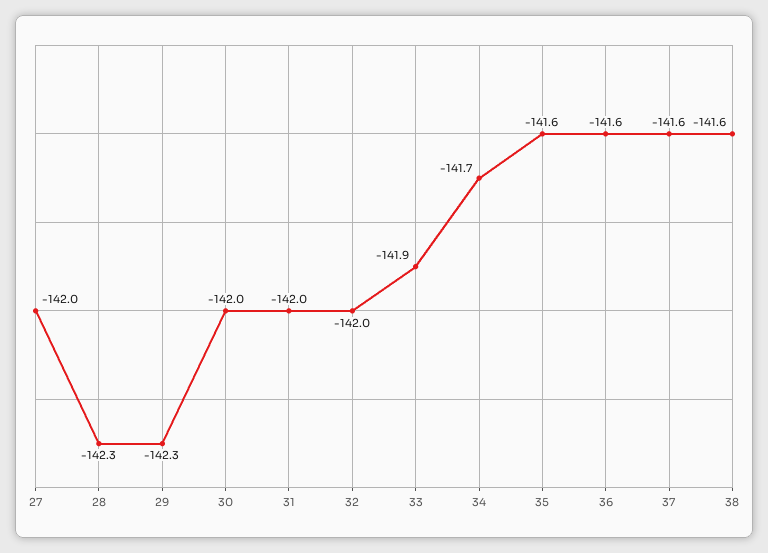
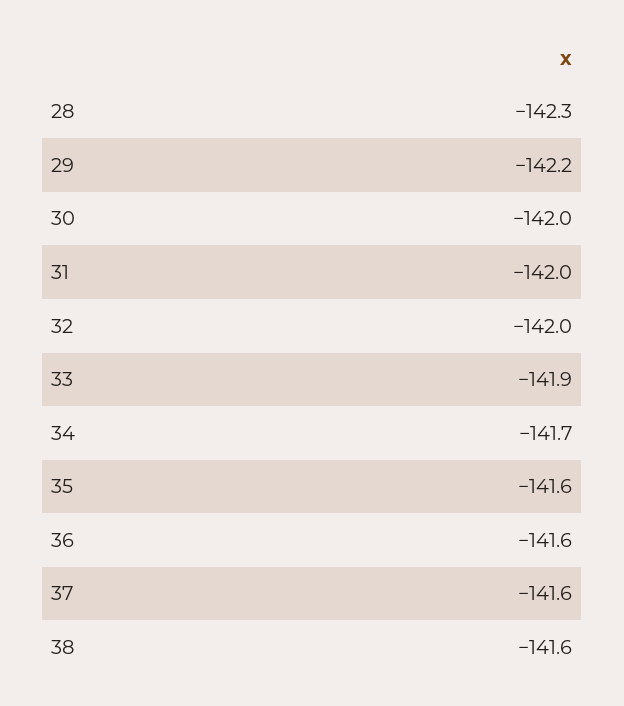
27: -142 -> none
29: -142.3 -> -142.2

